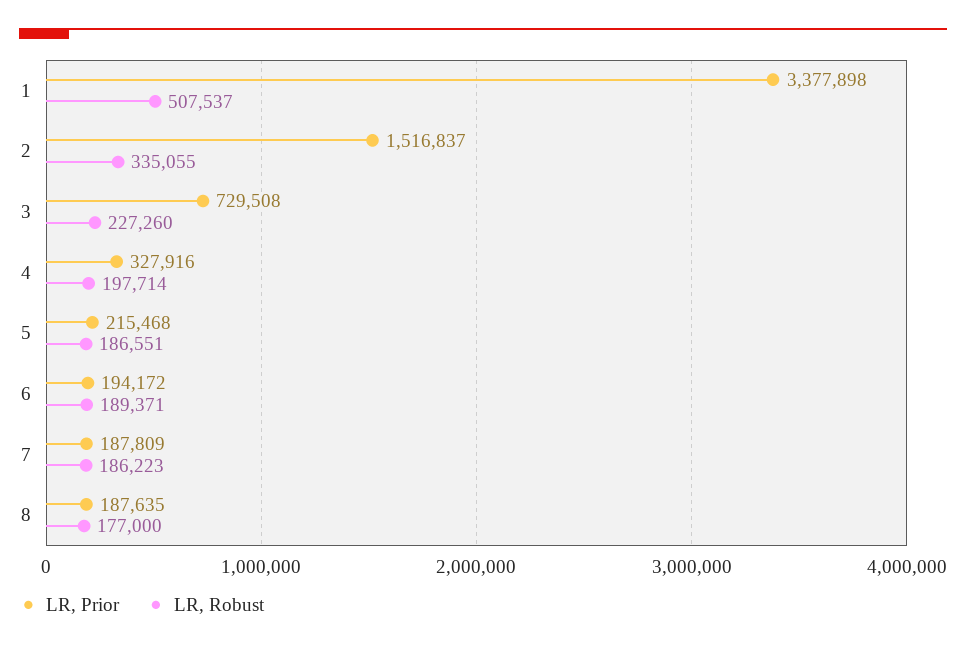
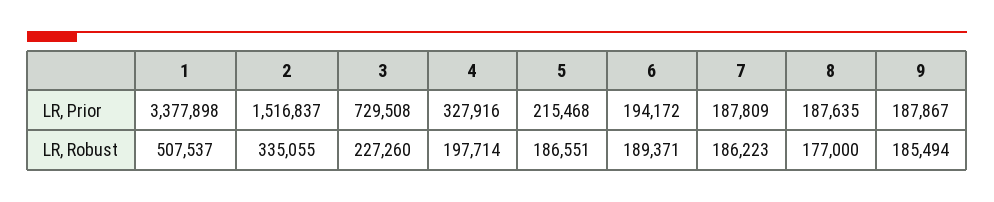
LR, Prior, 9: none -> 187867
LR, Robust, 9: none -> 185494

